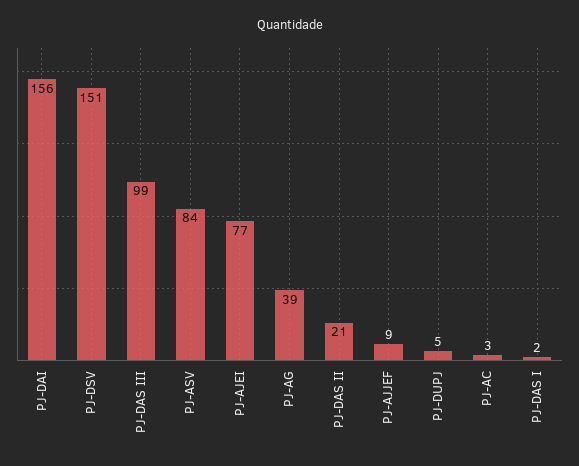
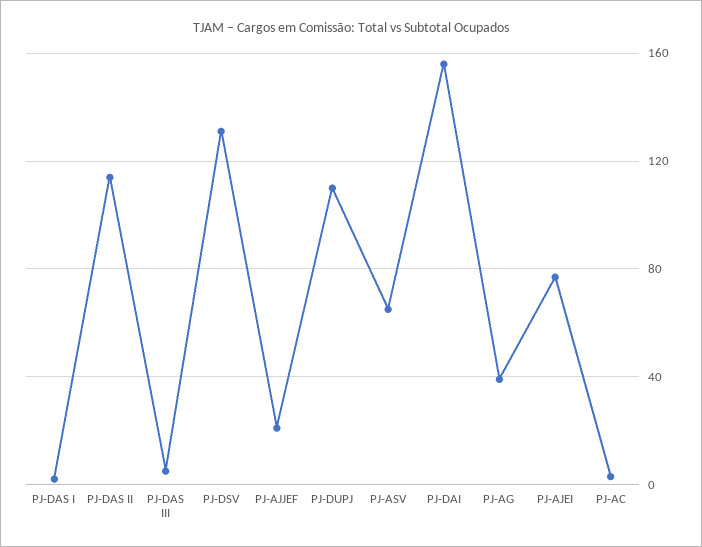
PJ-DSV: 151 -> 130
PJ-DAS III: 99 -> 5
PJ-ASV: 84 -> 65
PJ-DAS II: 21 -> 115
PJ-AJJEF: 9 -> 20
PJ-DUPJ: 5 -> 110

